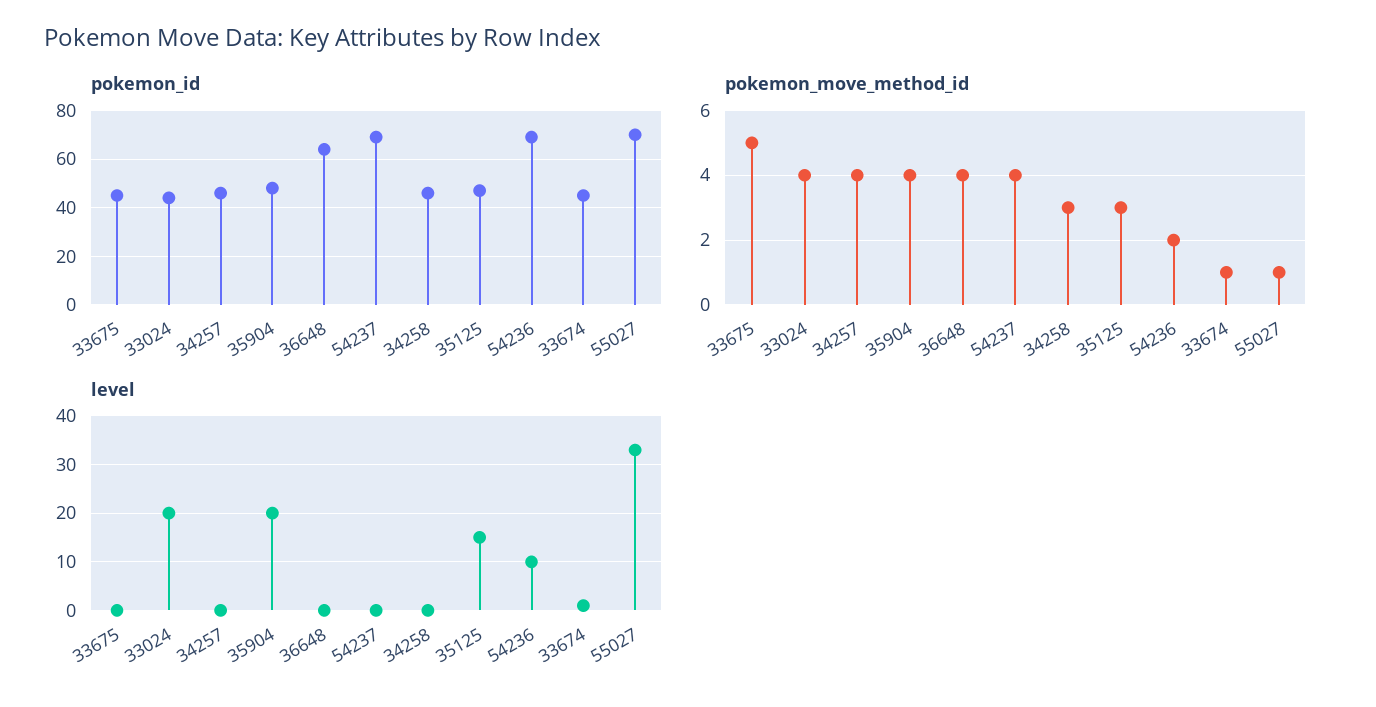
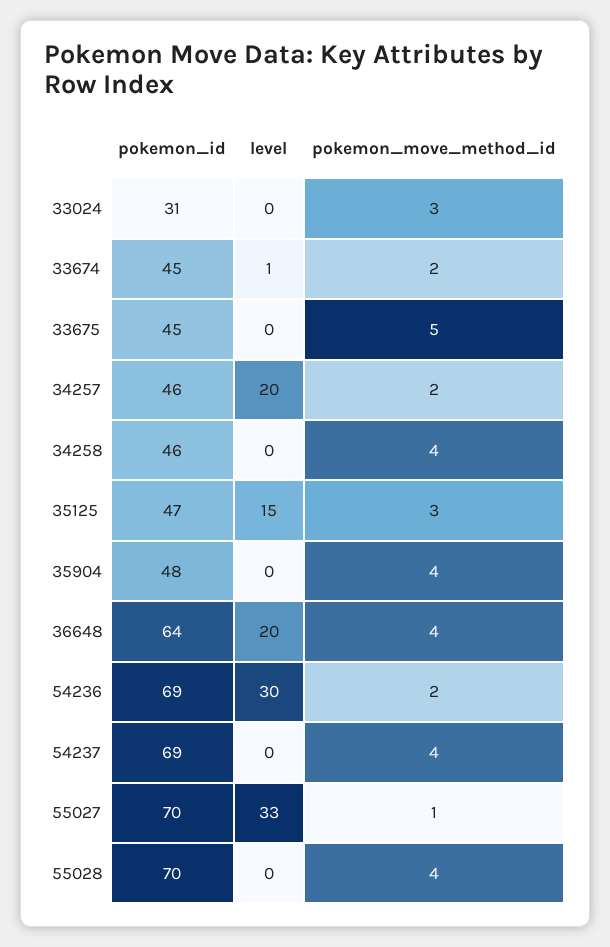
pokemon_id, 33024: 45 -> 31
pokemon_move_method_id, 33024: 4 -> 3
pokemon_move_method_id, 34257: 4 -> 2
pokemon_move_method_id, 34258: 3 -> 4
pokemon_move_method_id, 33674: 1 -> 2
level, 33024: 20 -> 0
level, 34257: 0 -> 20
level, 35904: 20 -> 0
level, 36648: 0 -> 20
level, 54236: 10 -> 30
pokemon_id, 55028: none -> 70
level, 55028: none -> 0
pokemon_move_method_id, 55028: none -> 4

